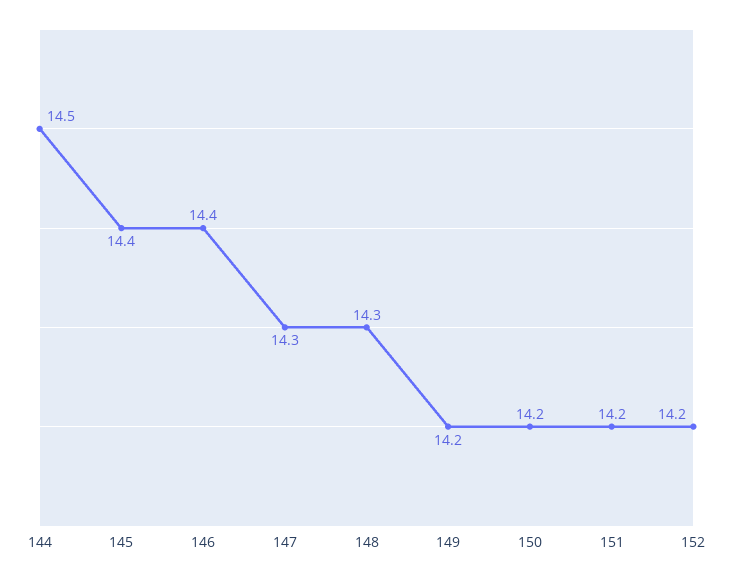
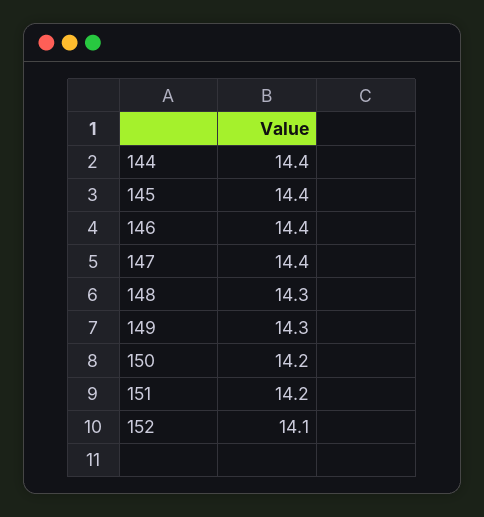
144: 14.5 -> 14.4
147: 14.3 -> 14.4
149: 14.2 -> 14.3
152: 14.2 -> 14.1

